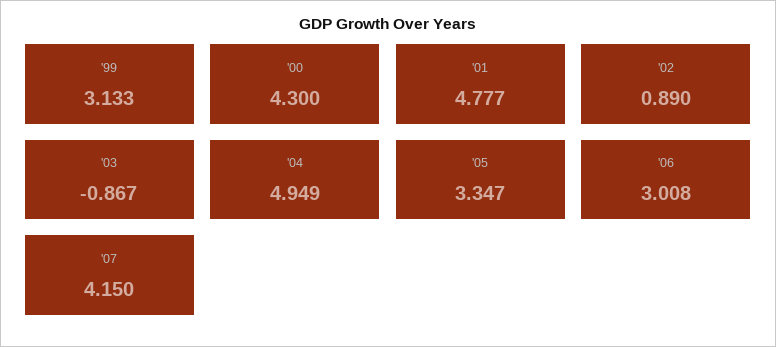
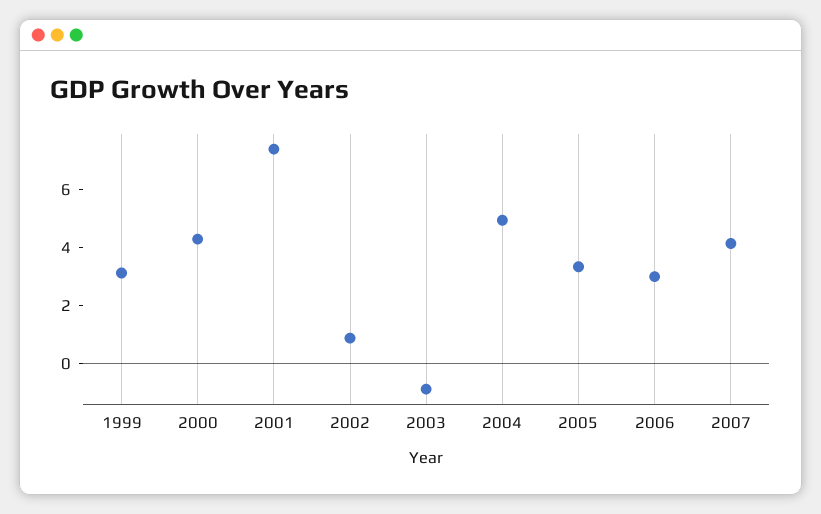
'01: 4.777 -> 7.5

